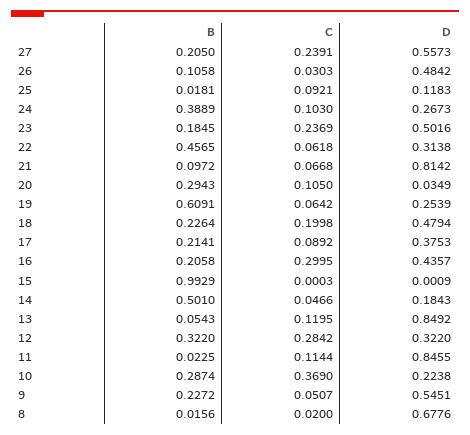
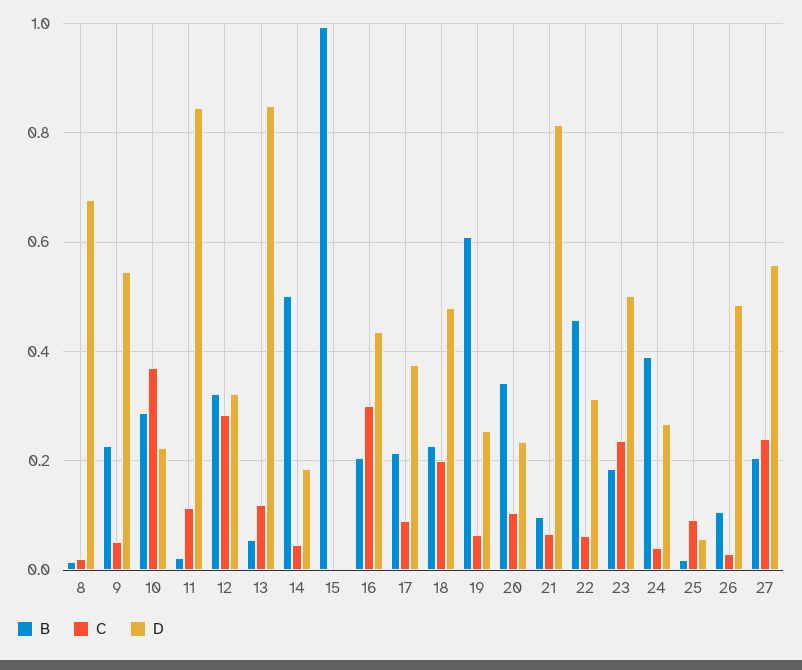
D, 25: 0.1183 -> 0.06
C, 24: 0.103 -> 0.04
B, 20: 0.2943 -> 0.34
D, 20: 0.0349 -> 0.24

